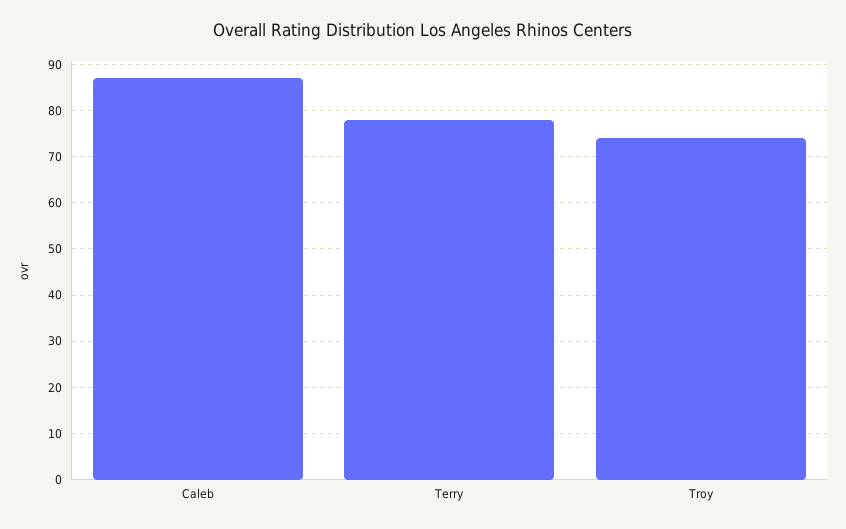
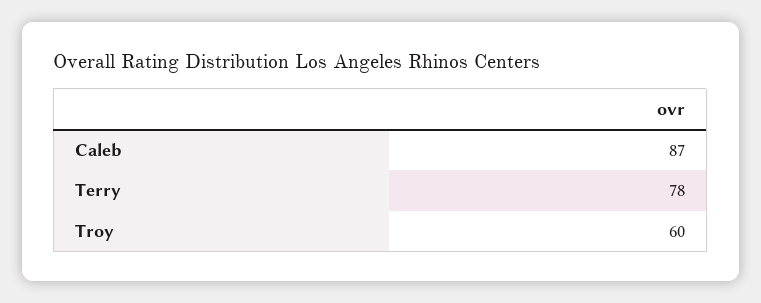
Troy: 75 -> 60

